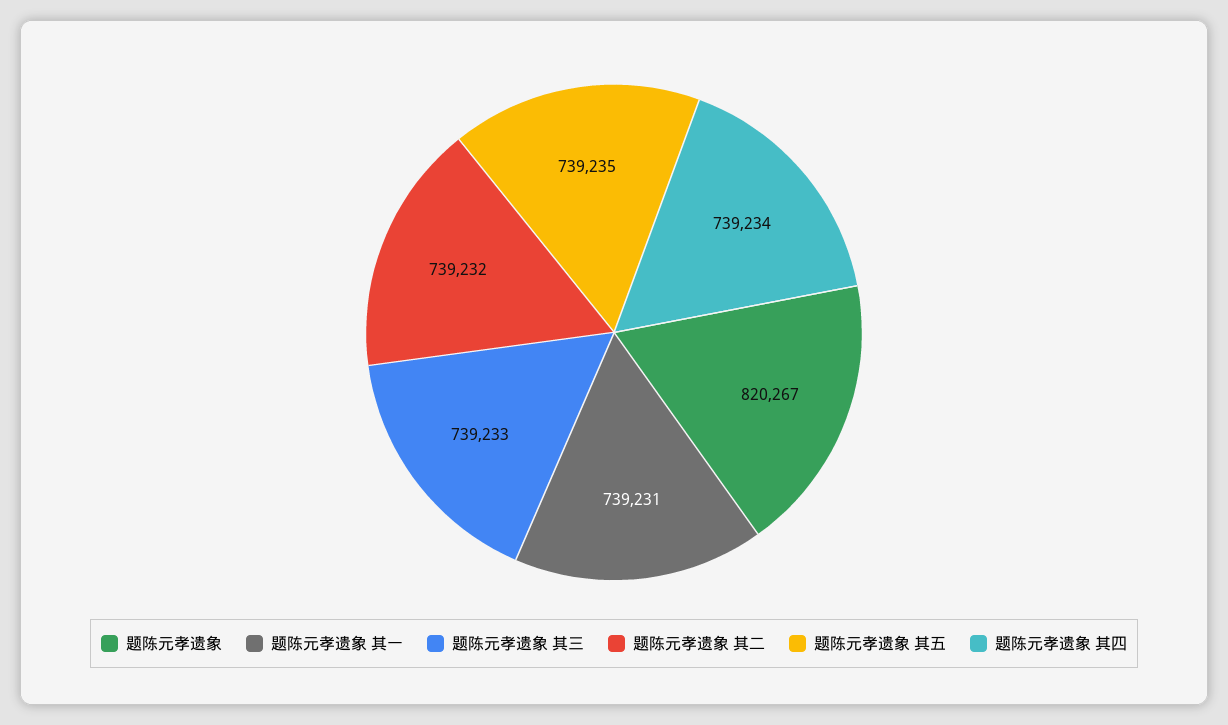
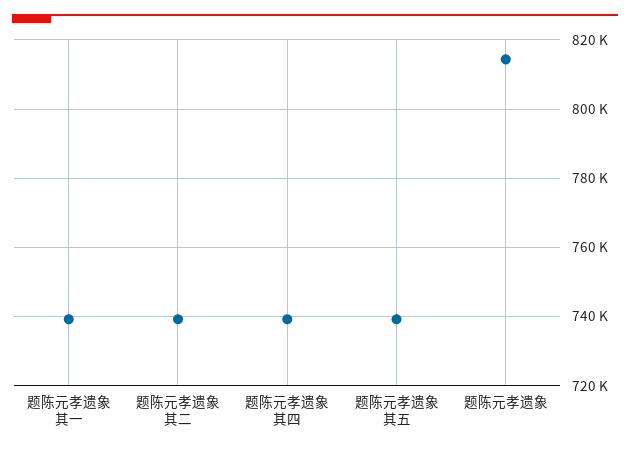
题陈元孝遗象: 820267 -> 814000
题陈元孝遗象 其三: 739233 -> none

